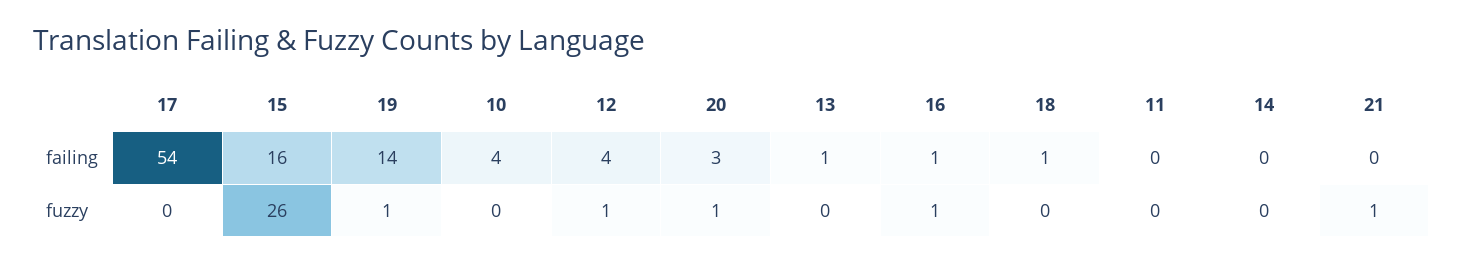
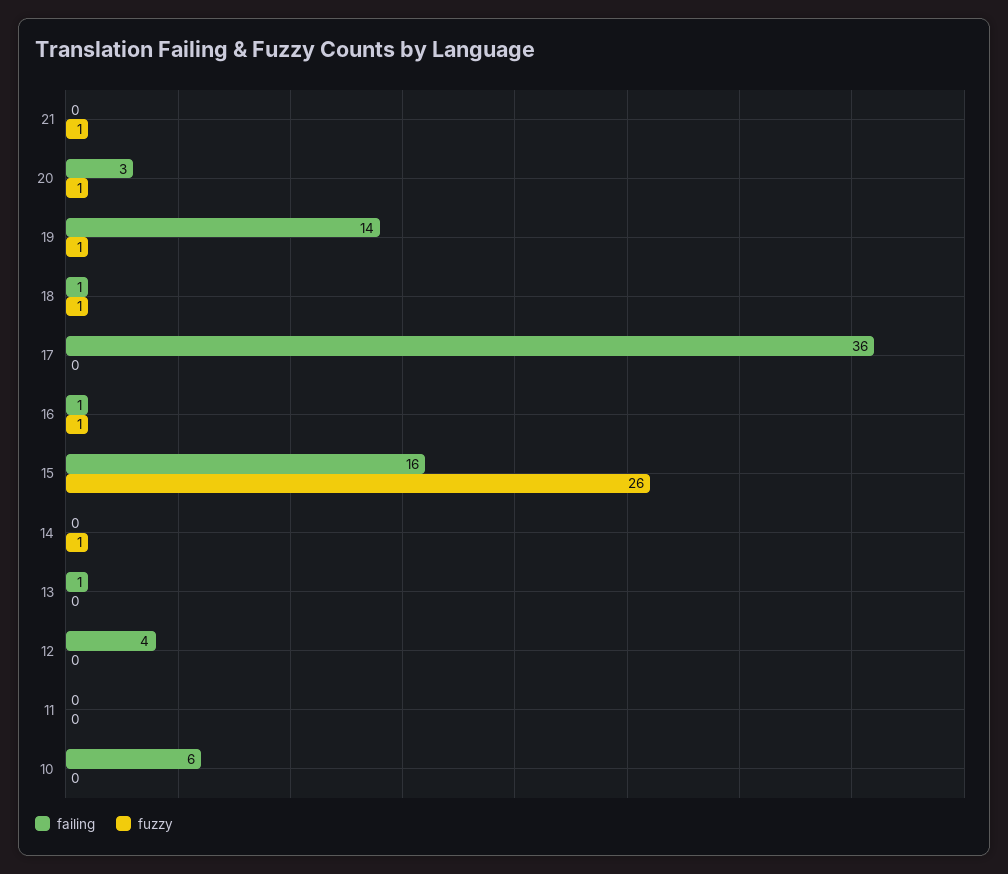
failing, 17: 54 -> 36
failing, 10: 4 -> 6
fuzzy, 12: 1 -> 0
fuzzy, 18: 0 -> 1
fuzzy, 14: 0 -> 1

